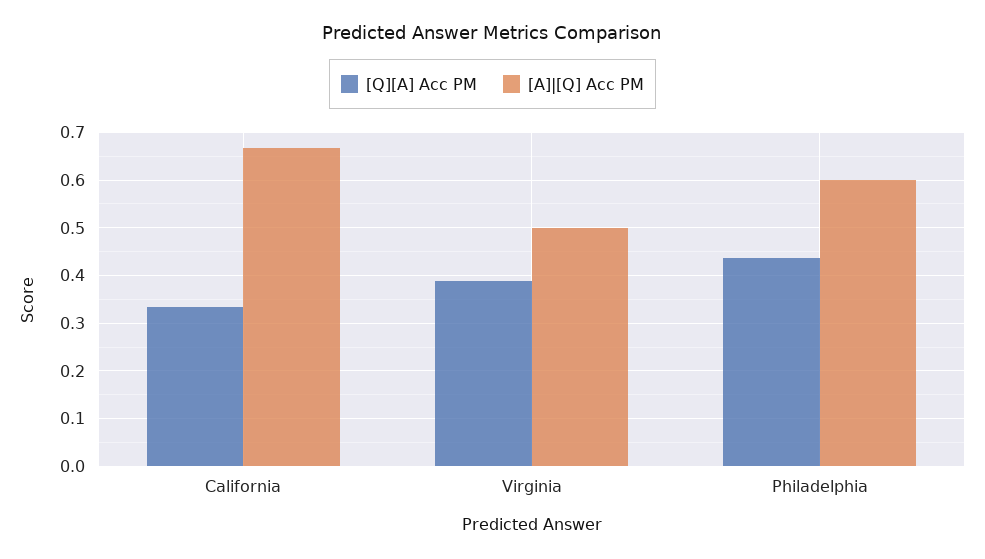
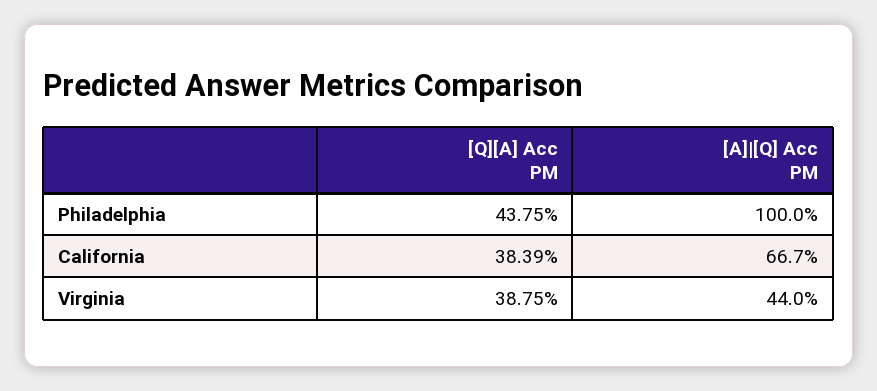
[Q][A] Acc PM, California: 0.34 -> 0.3839
[A]|[Q] Acc PM, Virginia: 0.5 -> 0.44
[A]|[Q] Acc PM, Philadelphia: 0.6 -> 1

